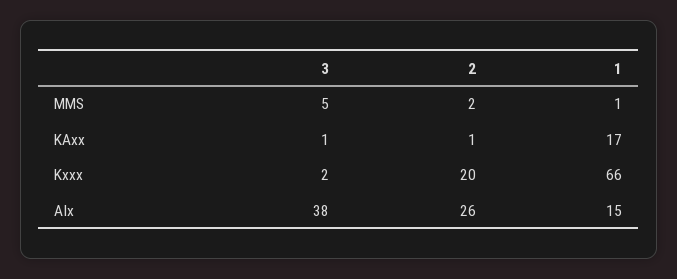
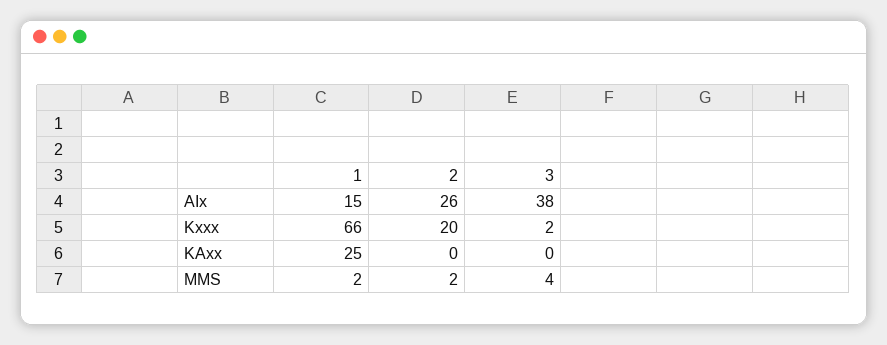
3, MMS: 5 -> 4
1, MMS: 1 -> 2
3, KAxx: 1 -> 0
2, KAxx: 1 -> 0
1, KAxx: 17 -> 25

